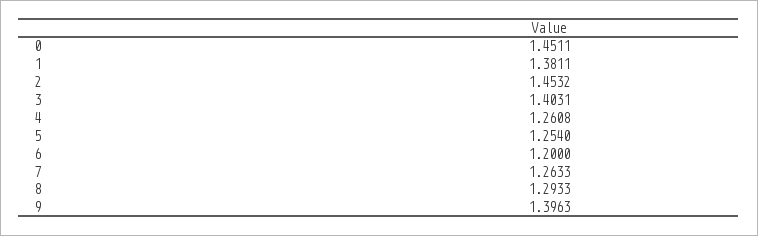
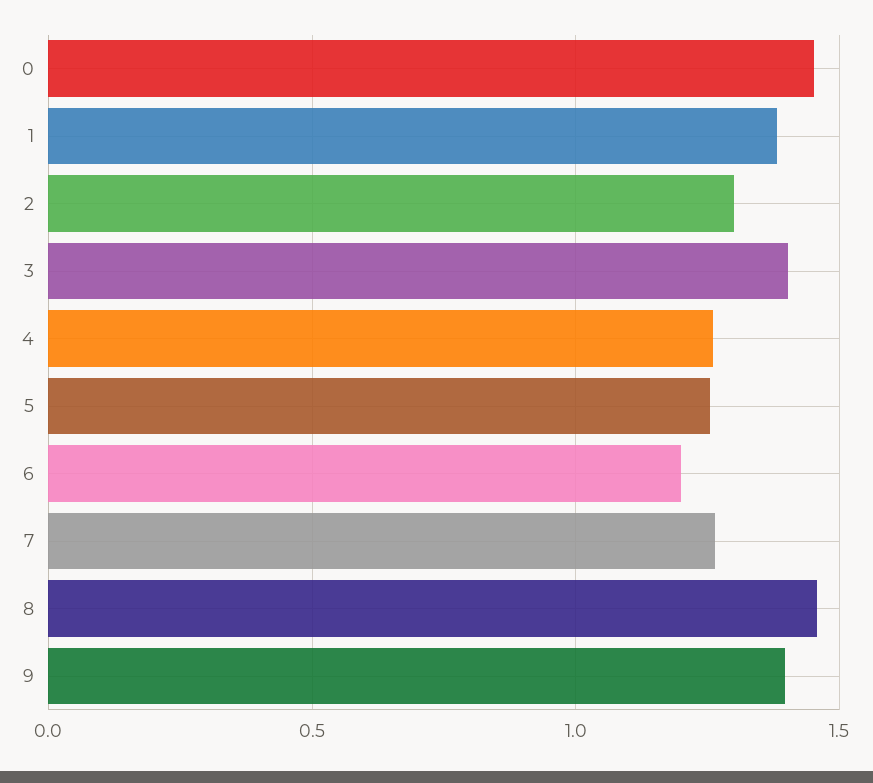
2: 1.4532 -> 1.3
8: 1.2933 -> 1.45

